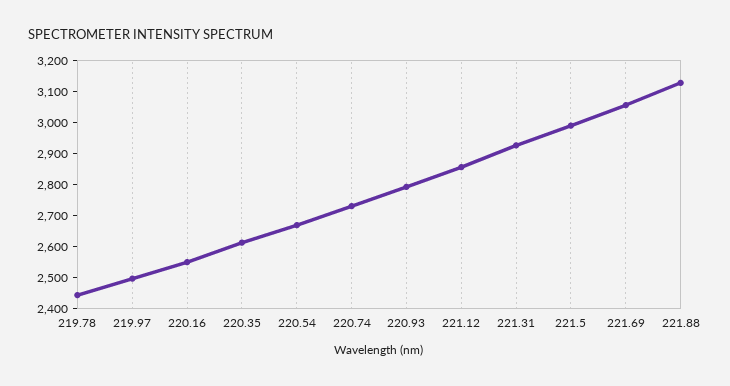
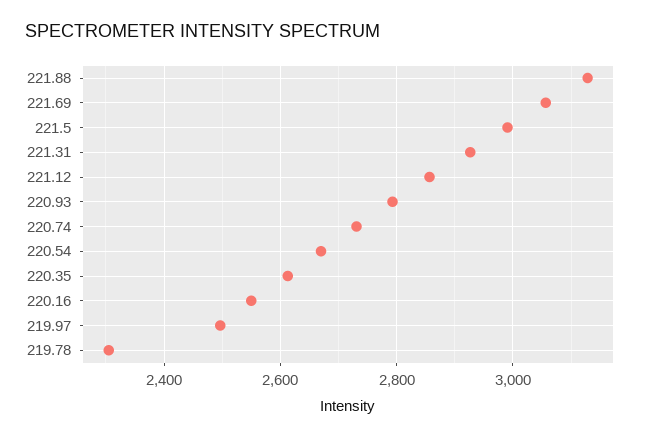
219.78: 2450 -> 2300

